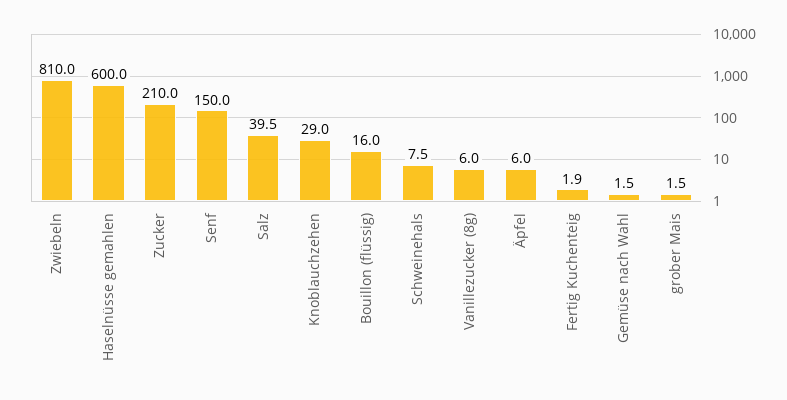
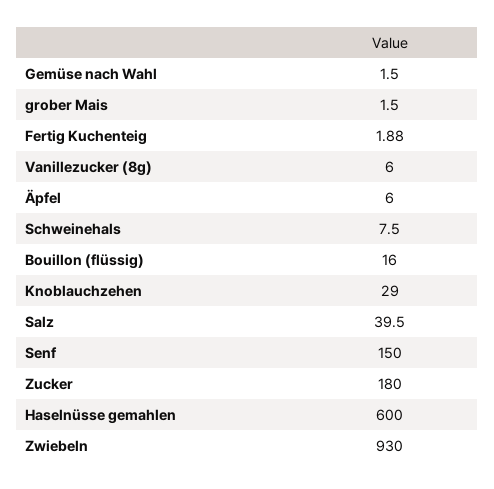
Zwiebeln: 810 -> 930
Zucker: 210 -> 180

